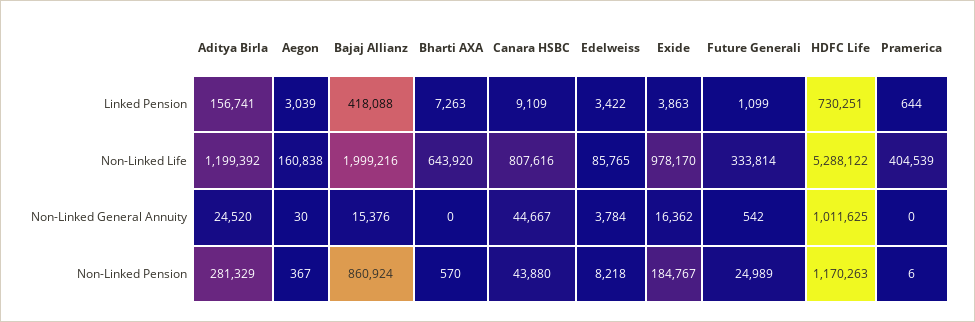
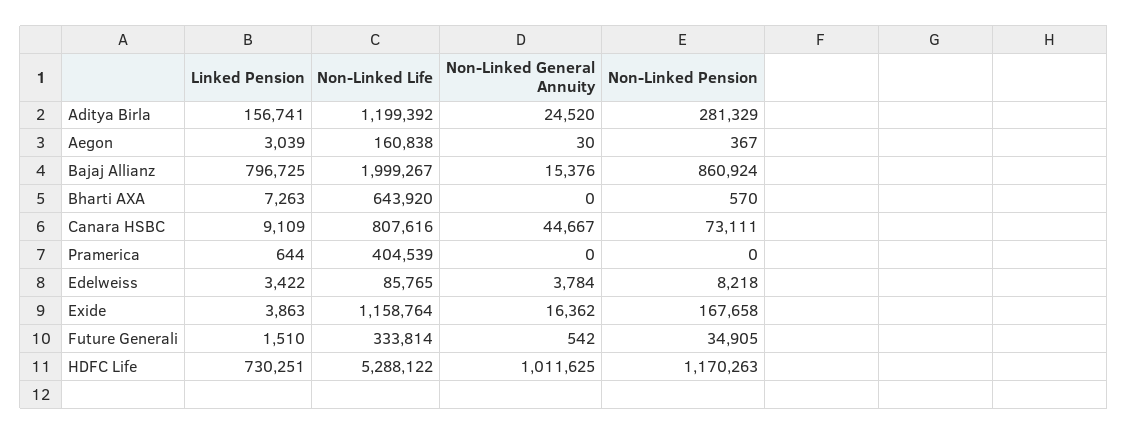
Bajaj Allianz, Linked Pension: 418088 -> 796725
Future Generali, Linked Pension: 1099 -> 1510
Bajaj Allianz, Non-Linked Life: 1999216 -> 1999267
Exide, Non-Linked Life: 978170 -> 1158764
Canara HSBC, Non-Linked Pension: 43880 -> 73111
Exide, Non-Linked Pension: 184767 -> 167658
Future Generali, Non-Linked Pension: 24989 -> 34905
Pramerica, Non-Linked Pension: 6 -> 0

